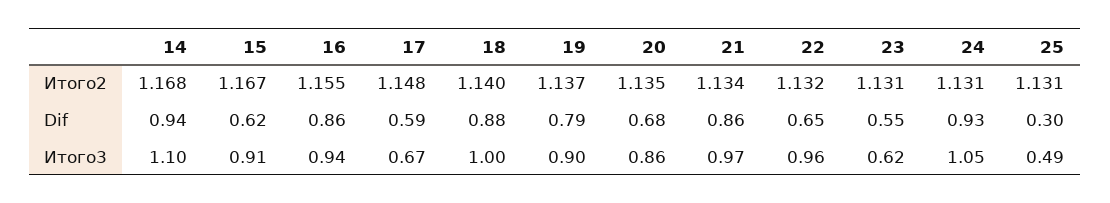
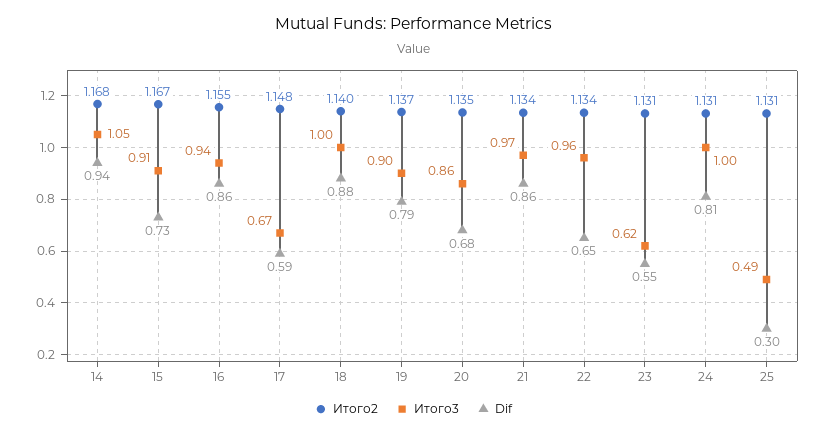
Итого2, 22: 1.132 -> 1.134
Dif, 15: 0.62 -> 0.73
Dif, 24: 0.93 -> 0.81
Итого3, 14: 1.1 -> 1.05
Итого3, 24: 1.05 -> 1

